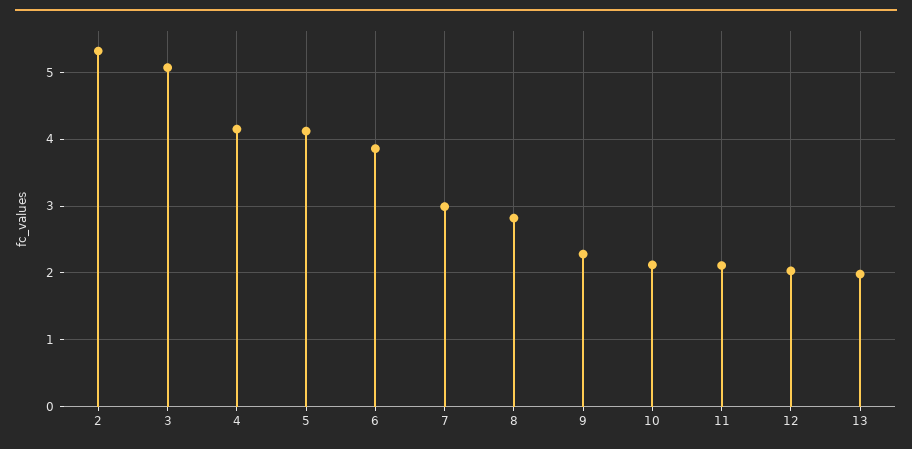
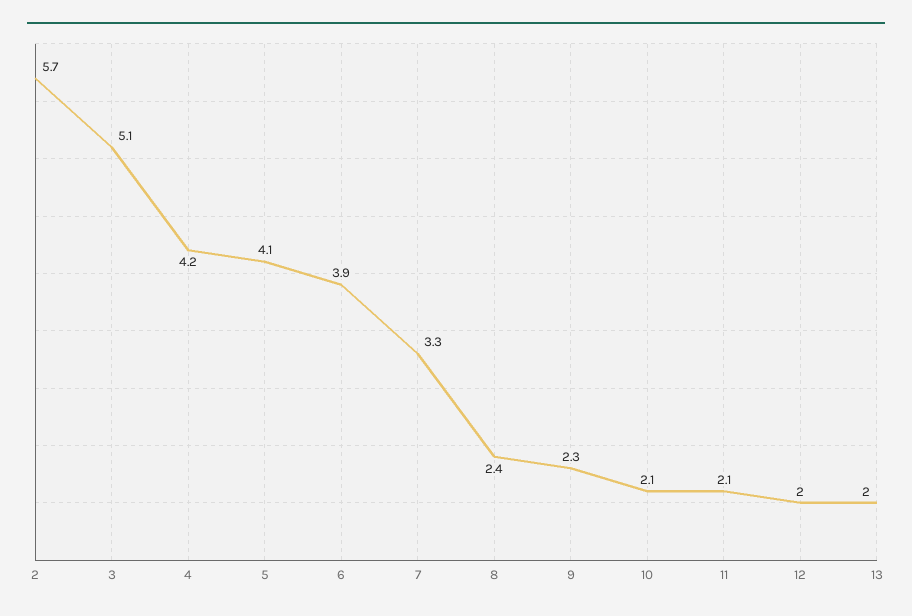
2: 5.3 -> 5.7
7: 3 -> 3.3
8: 2.8 -> 2.4

